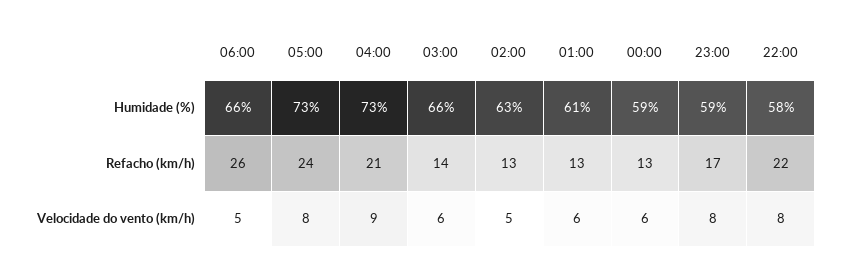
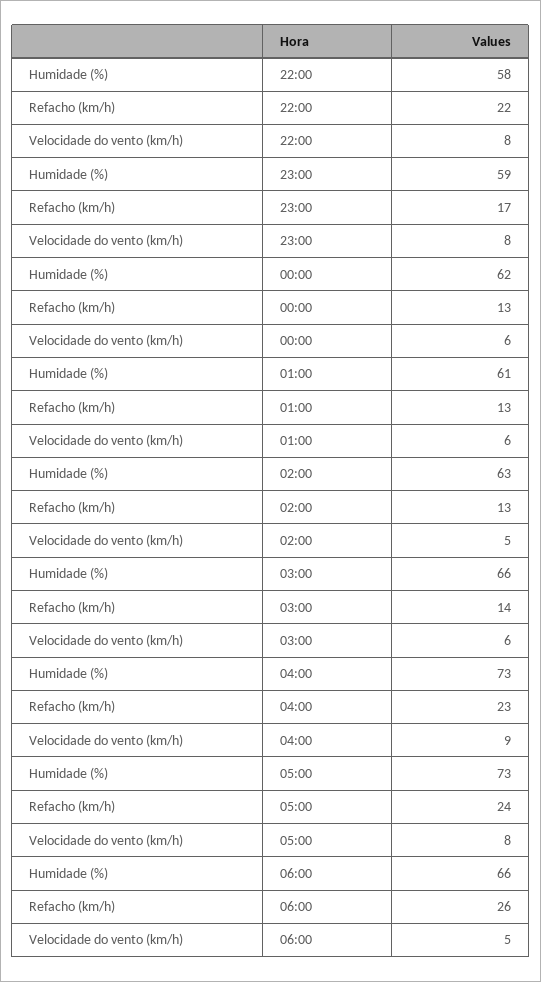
00:00, Humidade (%): 59 -> 62
04:00, Refacho (km/h): 21 -> 23

